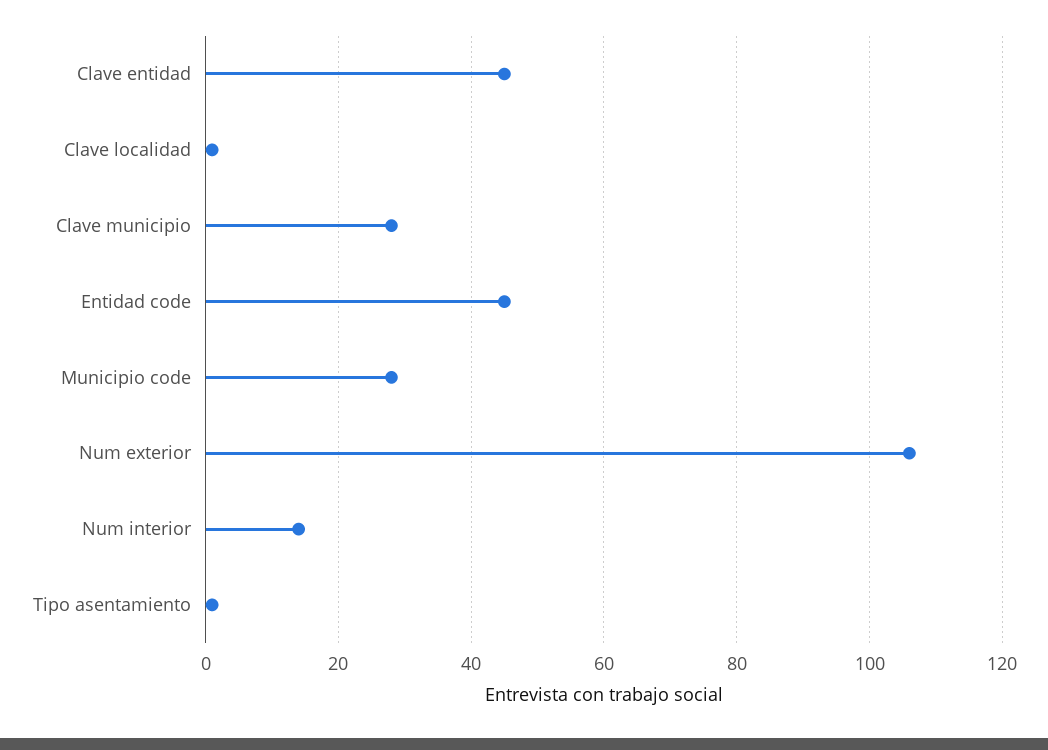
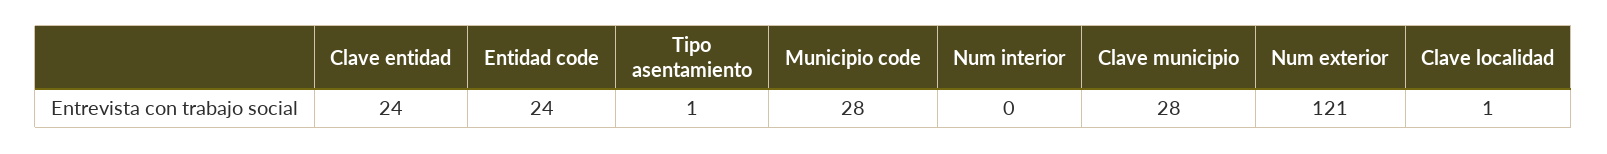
Clave entidad: 45 -> 24
Entidad code: 45 -> 24
Num exterior: 105 -> 121
Num interior: 15 -> 0

